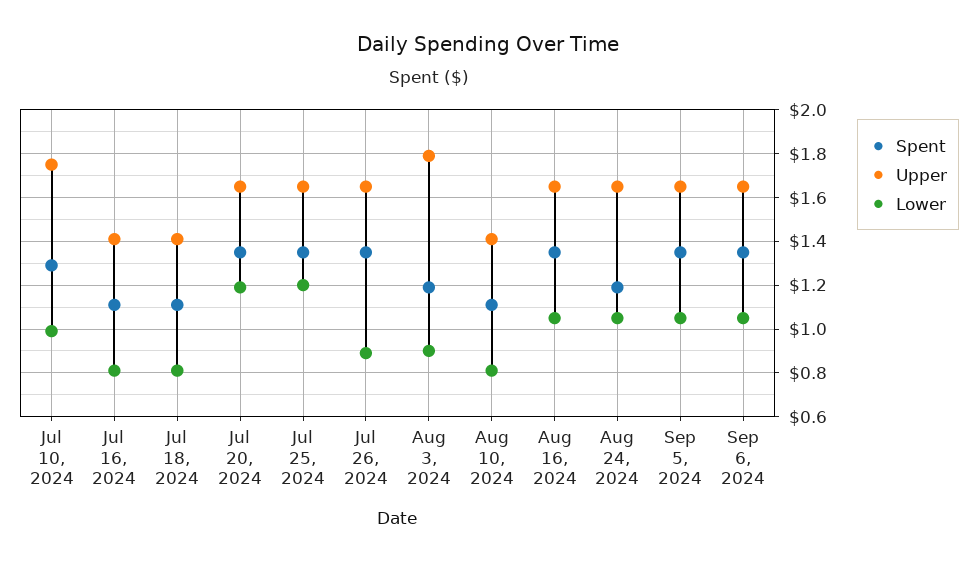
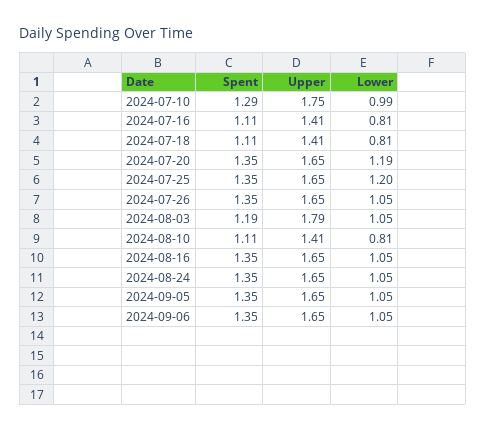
Lower, Jul 26, 2024: 0.9 -> 1.05
Lower, Aug 3, 2024: 0.9 -> 1.05
Spent, Aug 24, 2024: 1.2 -> 1.35

